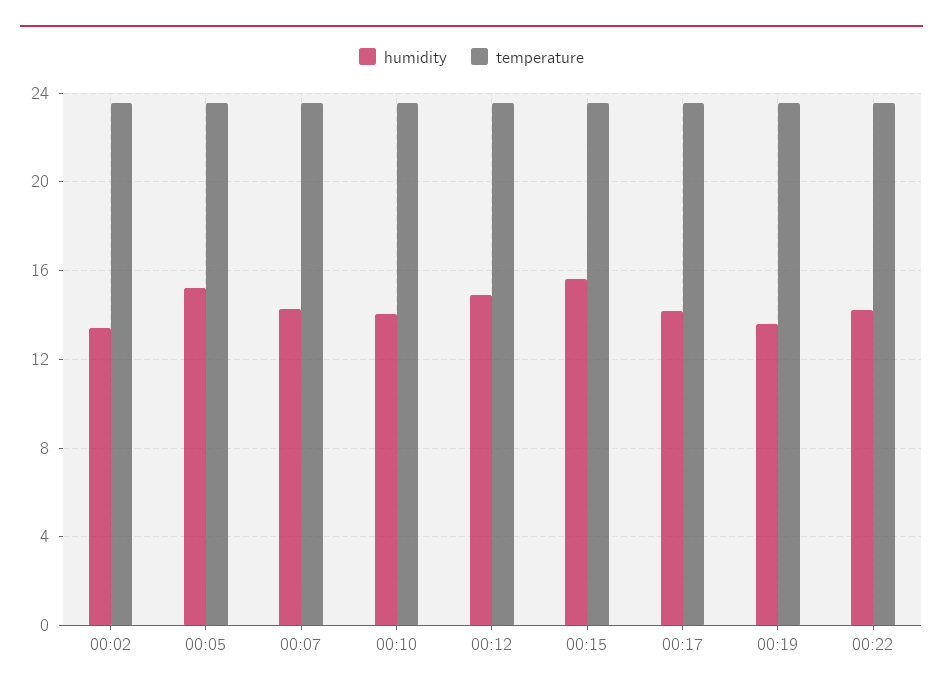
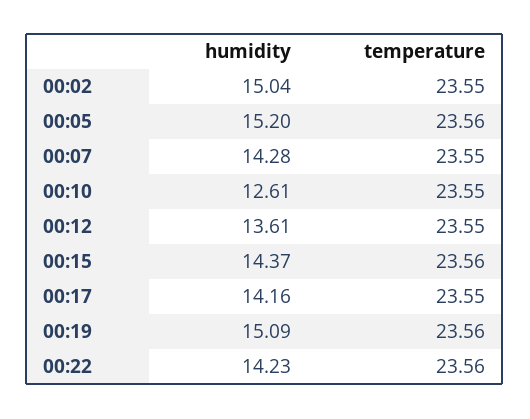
humidity, 00:02: 13.5 -> 15.04
humidity, 00:10: 14 -> 12.61
humidity, 00:12: 15 -> 13.61
humidity, 00:15: 15.5 -> 14.37
humidity, 00:19: 13.5 -> 15.09

